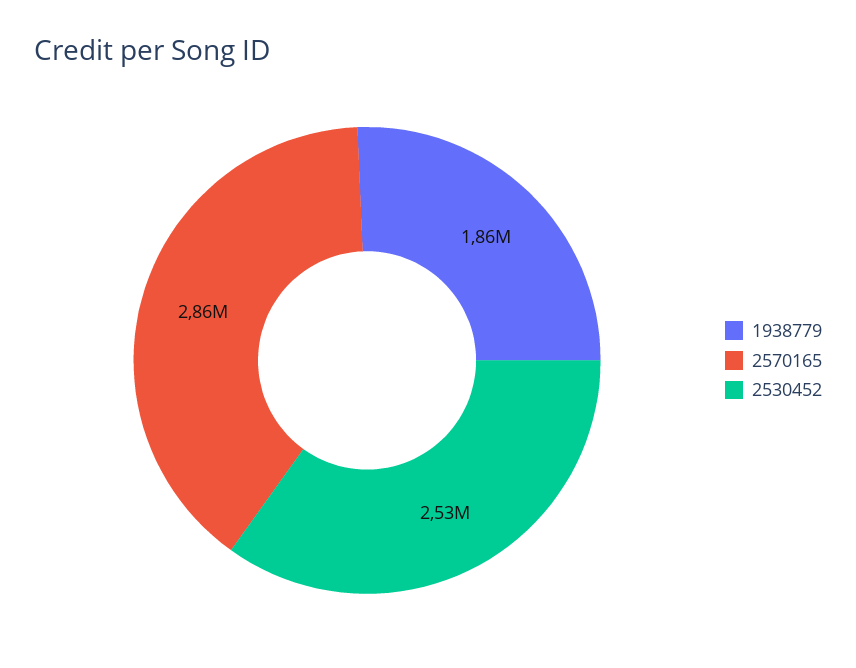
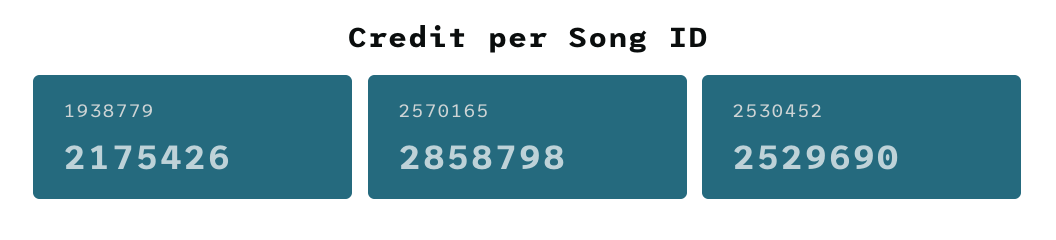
1938779: 1860000 -> 2175426

